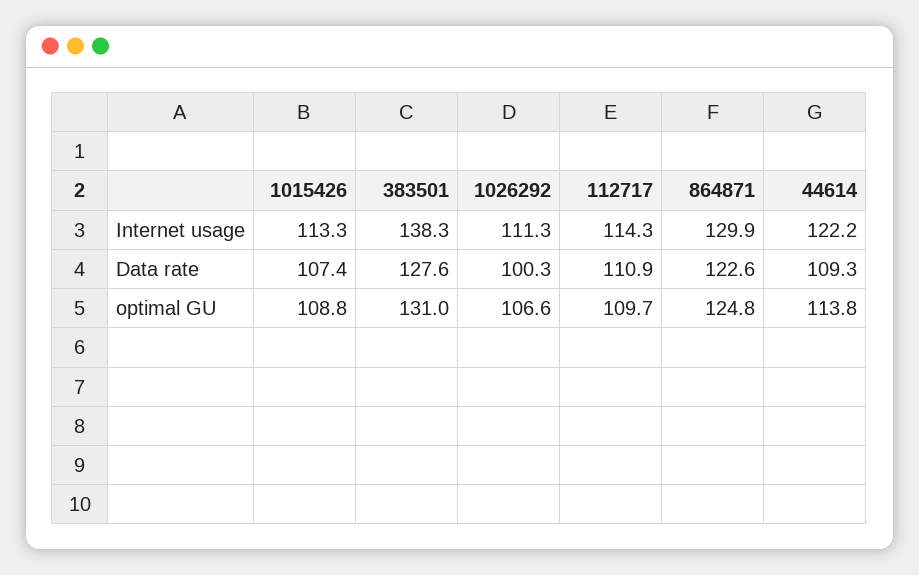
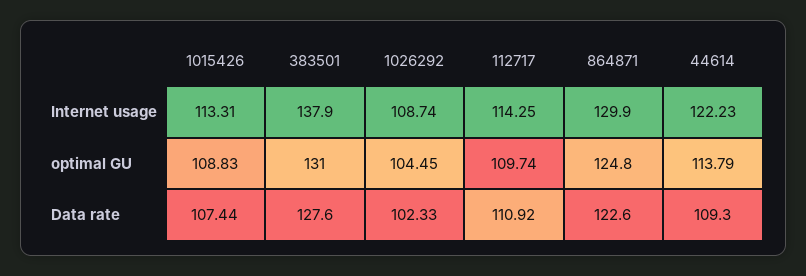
383501, Internet usage: 138.3 -> 137.9
1026292, Internet usage: 111.3 -> 108.74
1026292, Data rate: 100.3 -> 102.33
1026292, optimal GU: 106.6 -> 104.45

